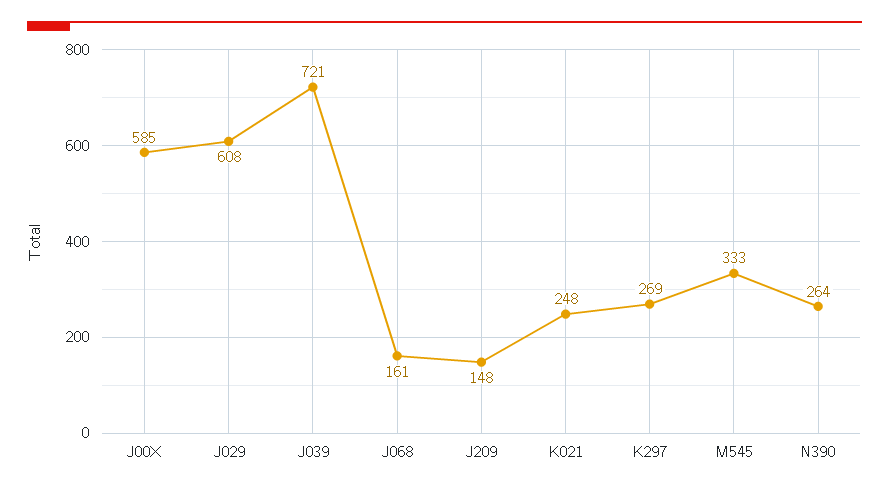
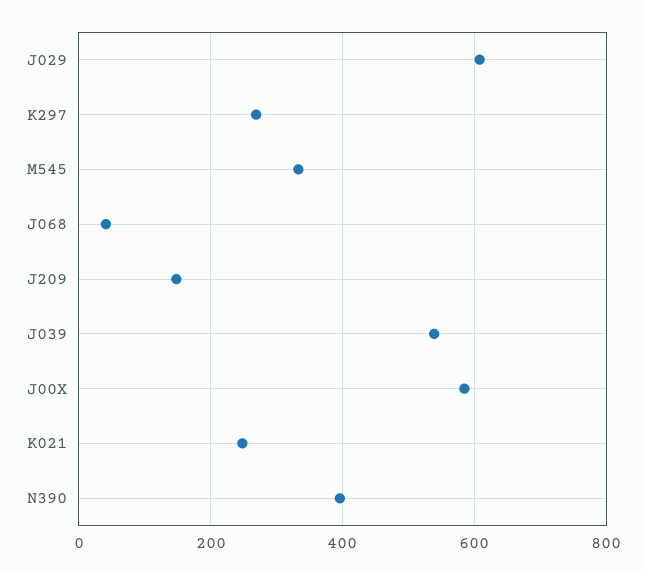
J039: 721 -> 540
J068: 161 -> 40
N390: 264 -> 400

